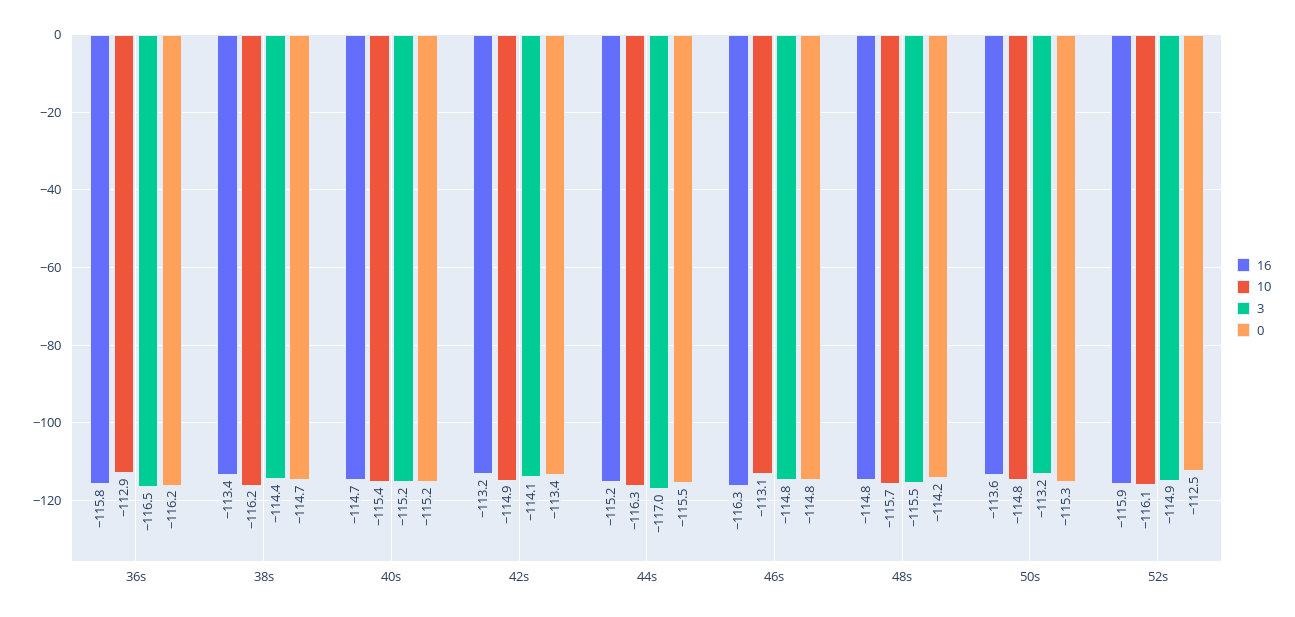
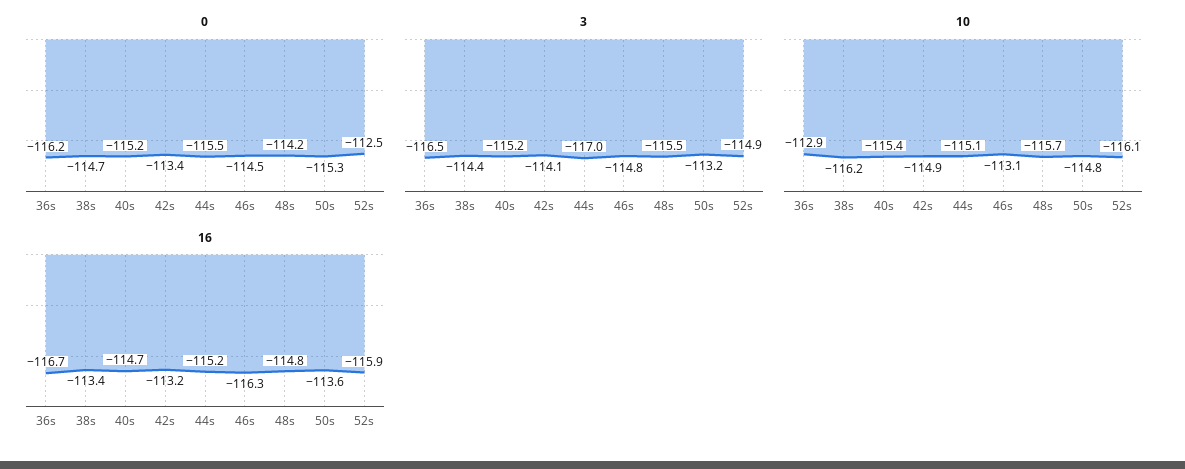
16, 36s: -115.8 -> -116.7
10, 44s: -116.3 -> -115.1
0, 46s: -114.8 -> -114.5

